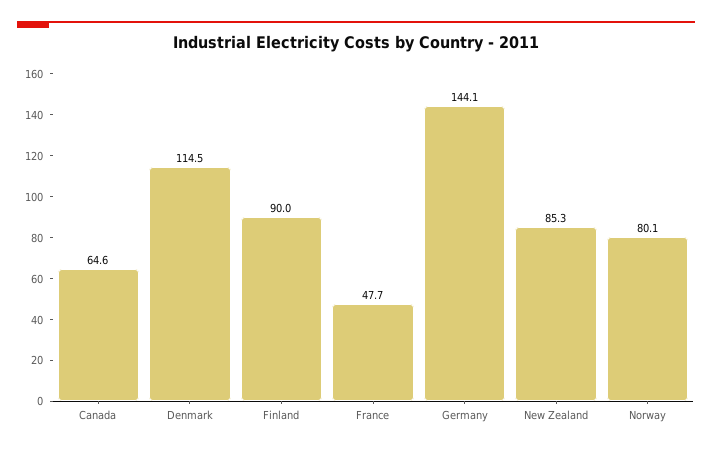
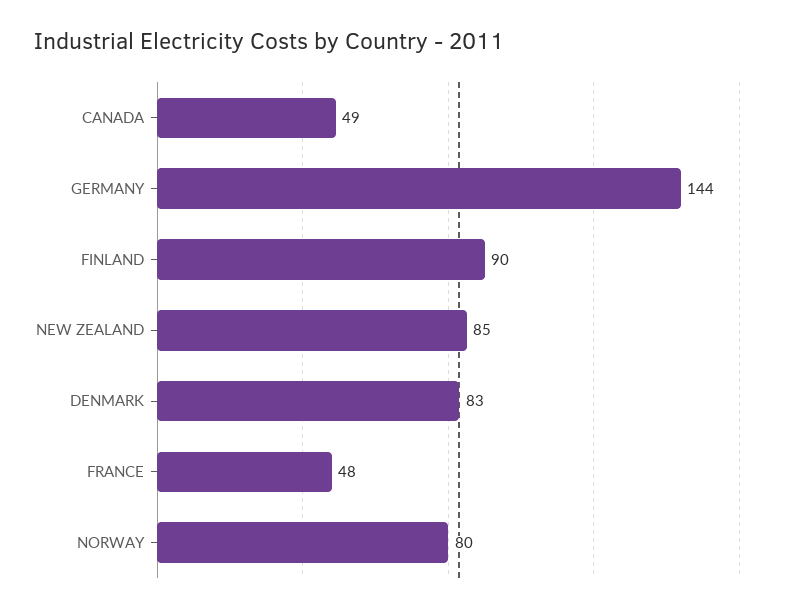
Canada: 64.6 -> 49
Denmark: 114.5 -> 83

